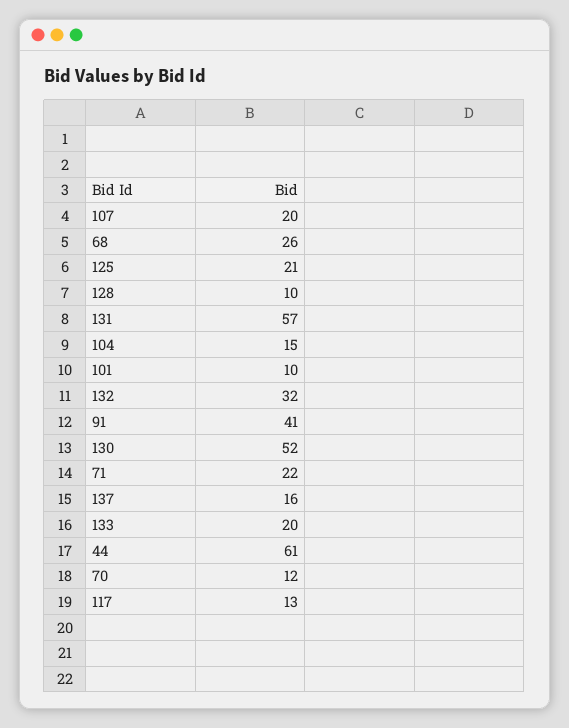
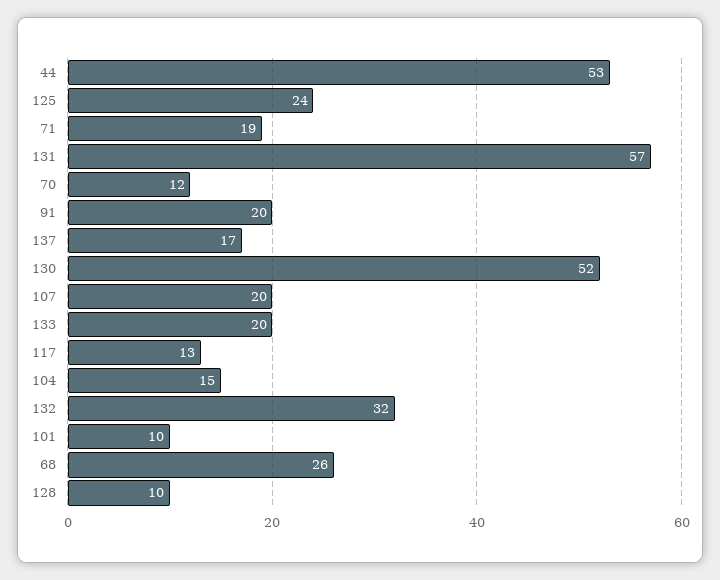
125: 21 -> 24
91: 41 -> 20
71: 22 -> 19
137: 16 -> 17
44: 61 -> 53

